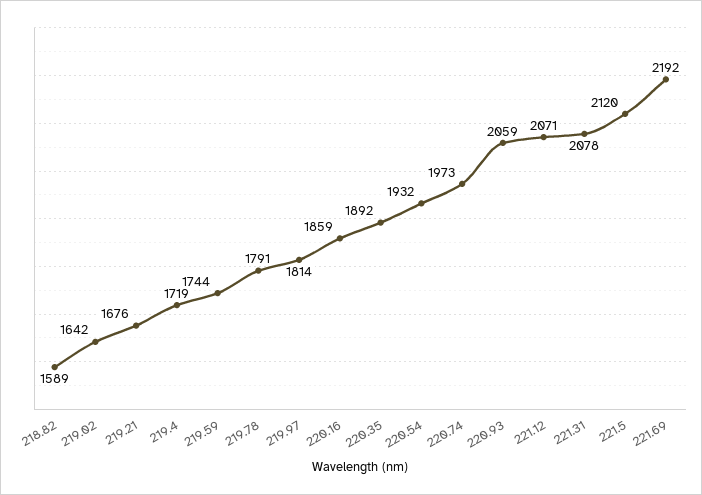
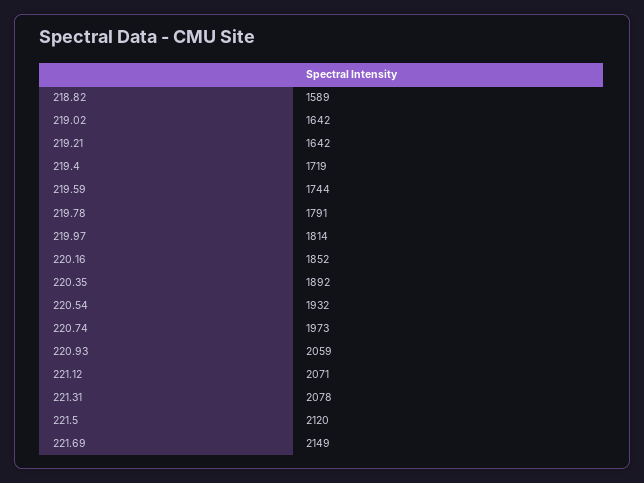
219.21: 1676 -> 1642
220.16: 1859 -> 1852
221.69: 2192 -> 2149

